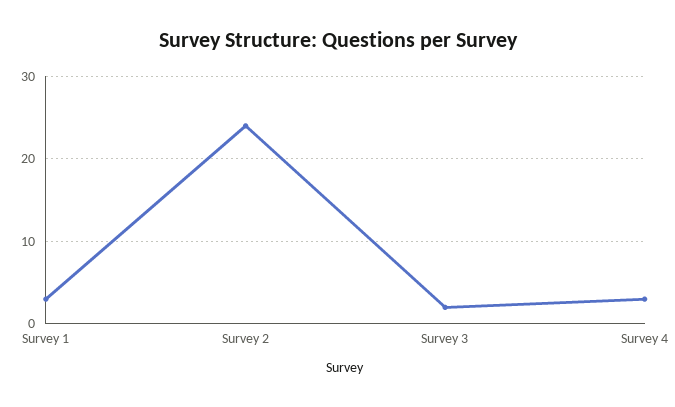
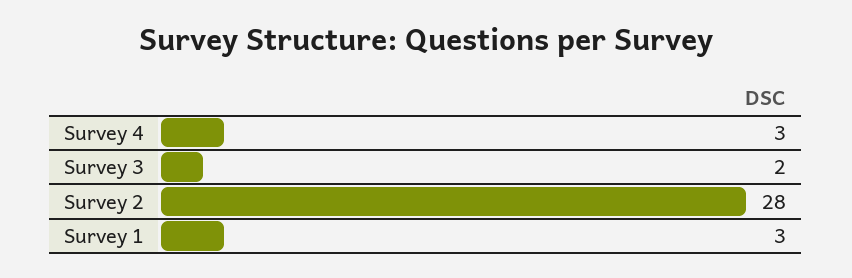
Survey 2: 24 -> 28

